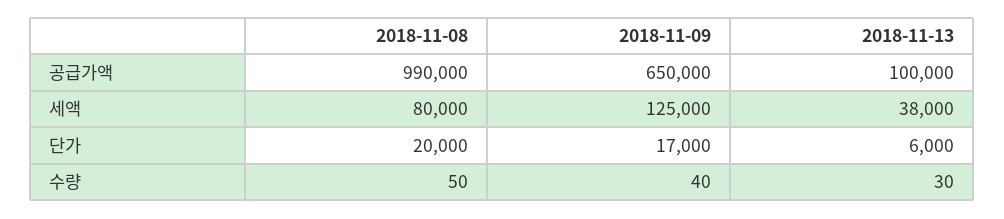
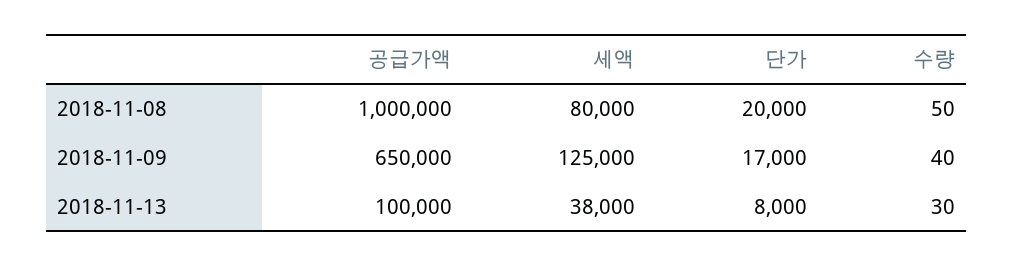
2018-11-08, 공급가액: 990000 -> 1000000
2018-11-13, 단가: 6000 -> 8000

